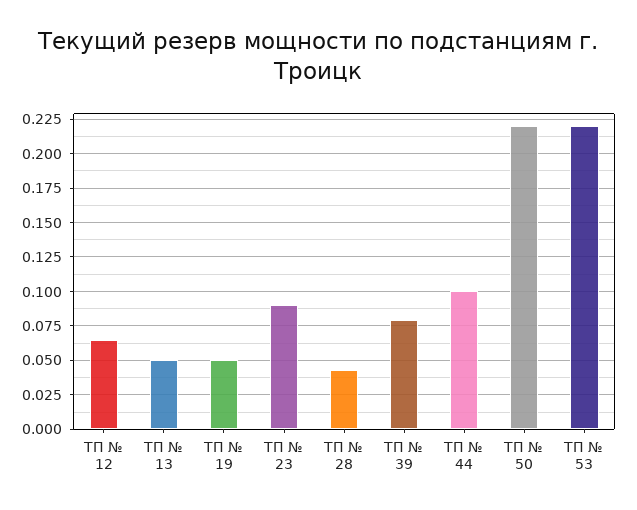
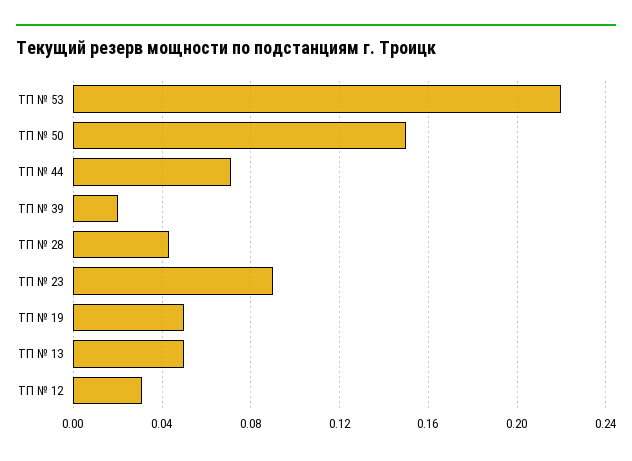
ТП № 12: 0.065 -> 0.03
ТП № 39: 0.08 -> 0.02
ТП № 44: 0.1 -> 0.07
ТП № 50: 0.22 -> 0.15

